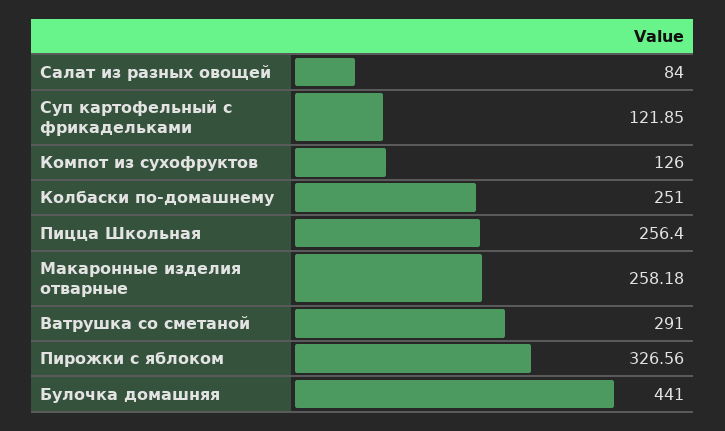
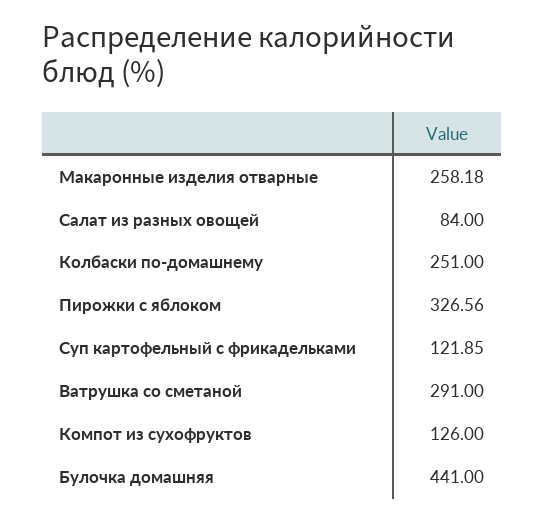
Пицца Школьная: 256.4 -> none

